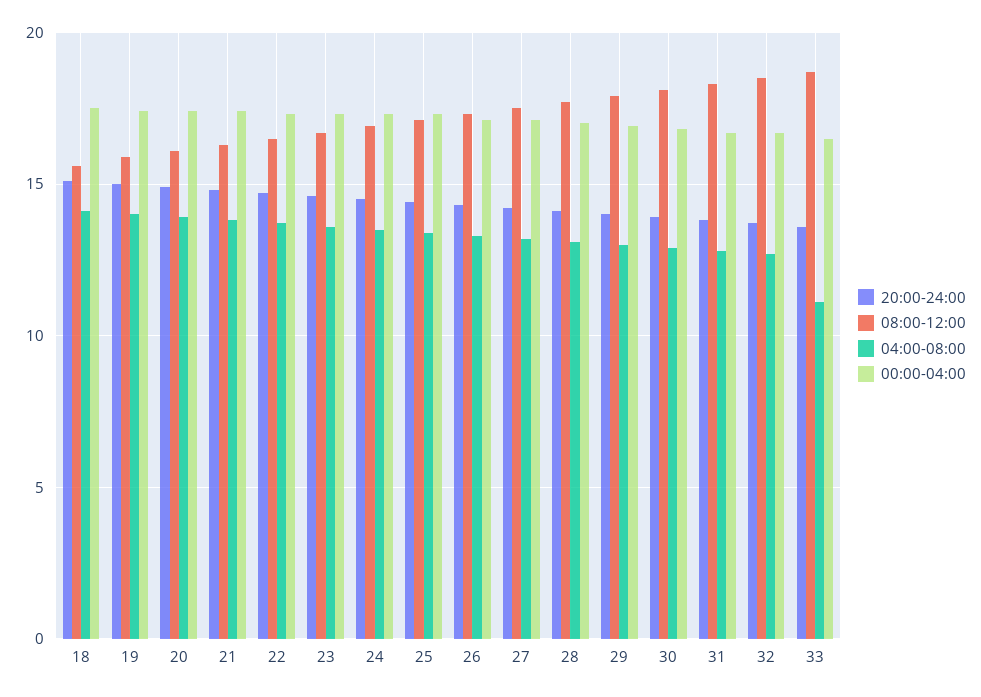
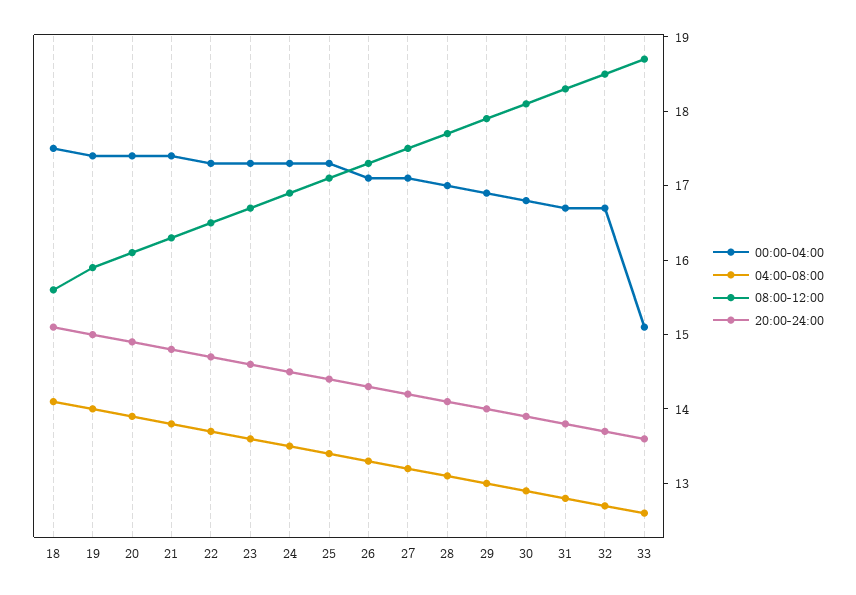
04:00-08:00, 33: 11 -> 12.5
00:00-04:00, 33: 16.5 -> 15

